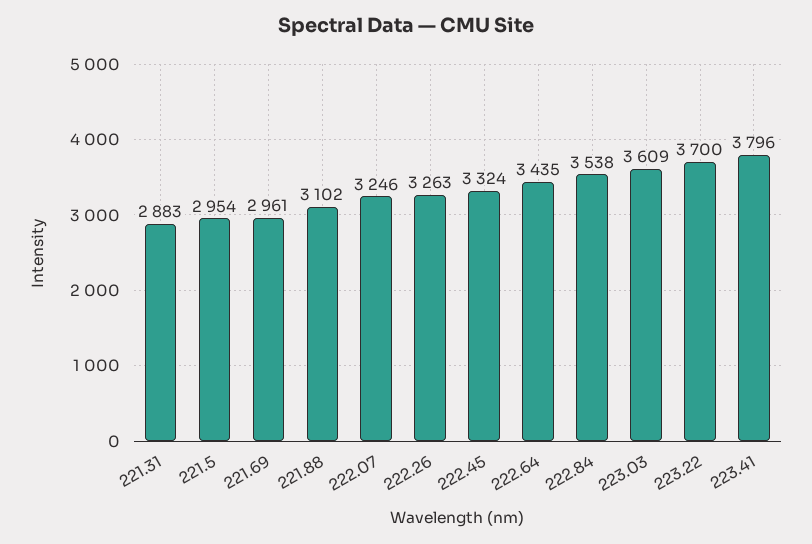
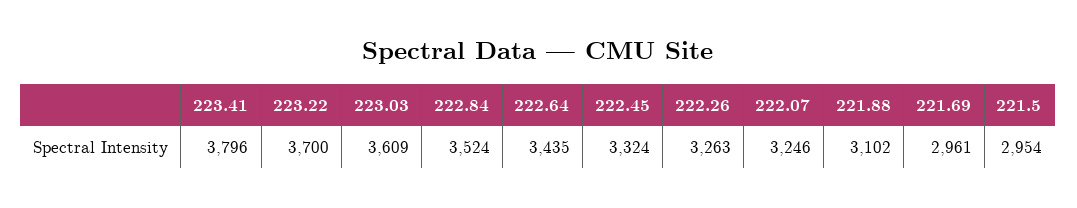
221.31: 2883 -> none
222.84: 3538 -> 3524

